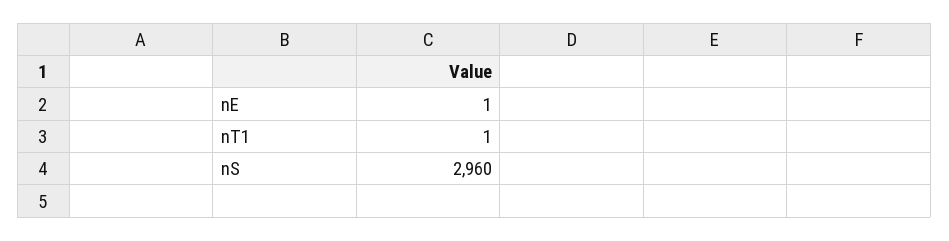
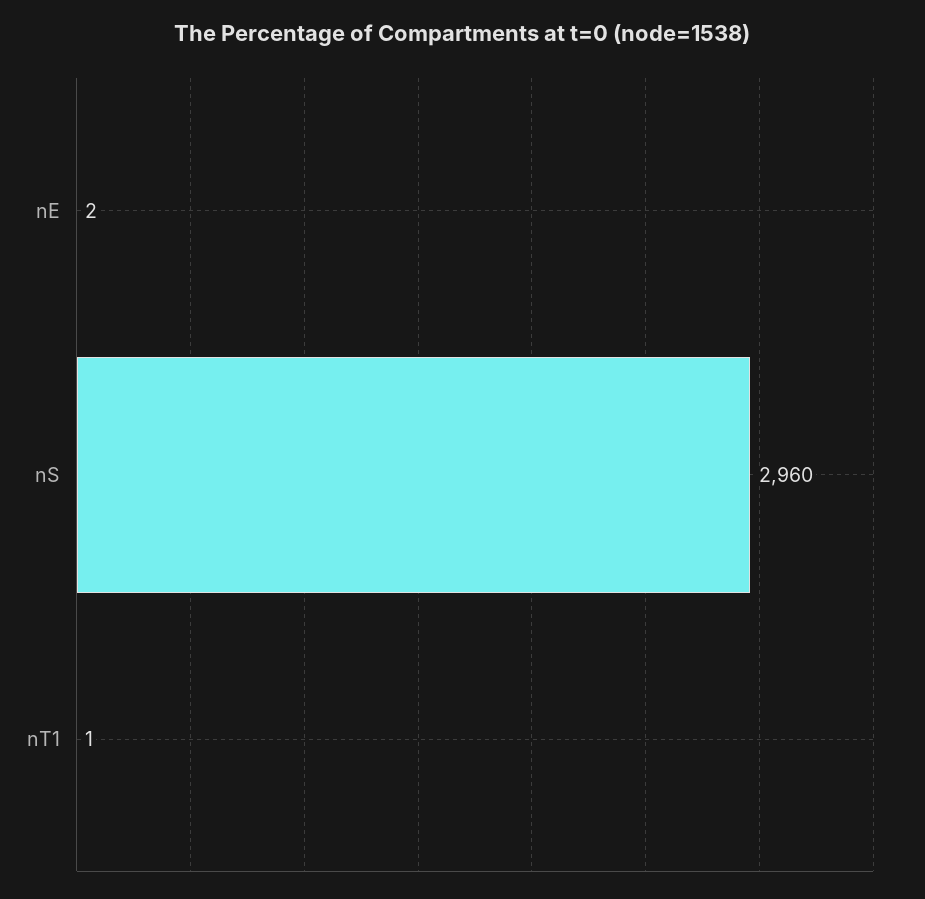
nE: 1 -> 2

